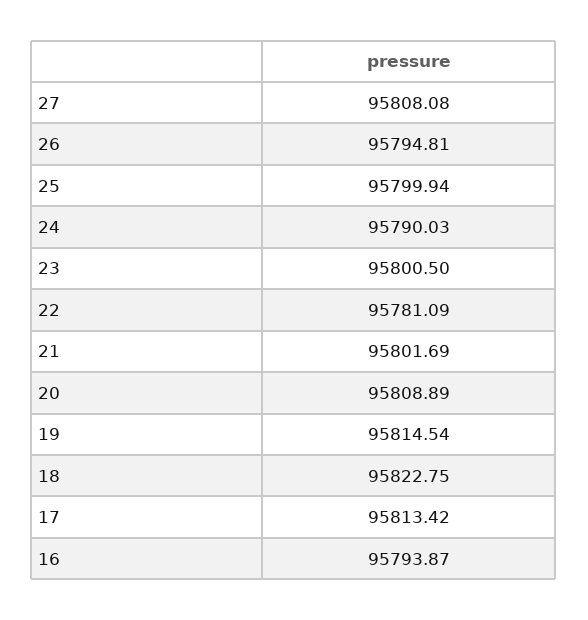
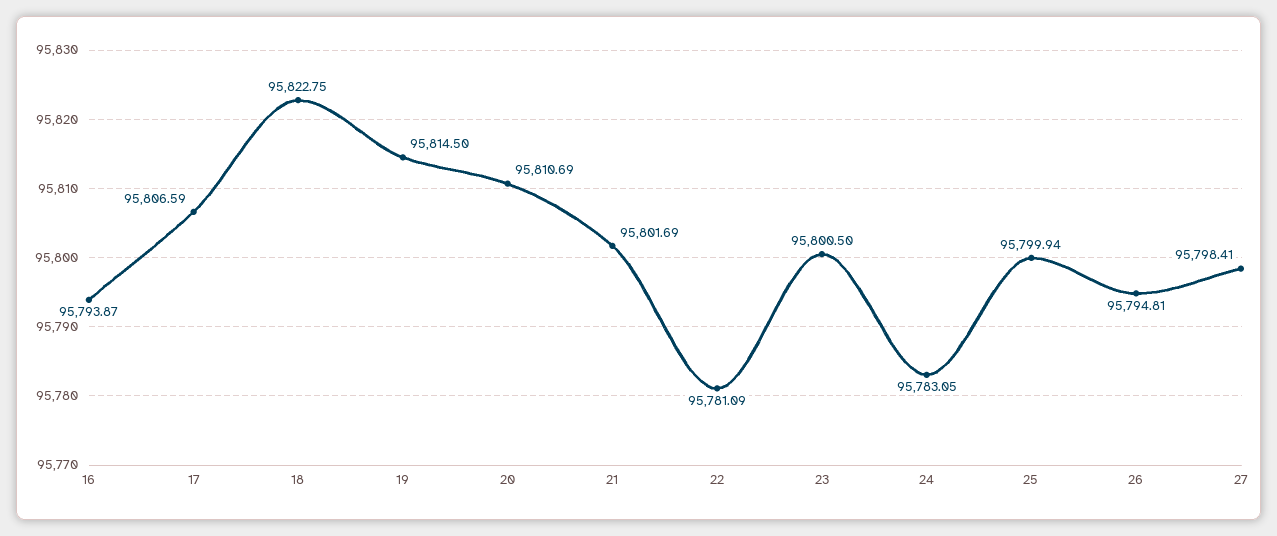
27: 95808.08 -> 95798.41
24: 95790.03 -> 95783.05
20: 95808.89 -> 95810.69
19: 95814.54 -> 95814.5
17: 95813.42 -> 95806.59

